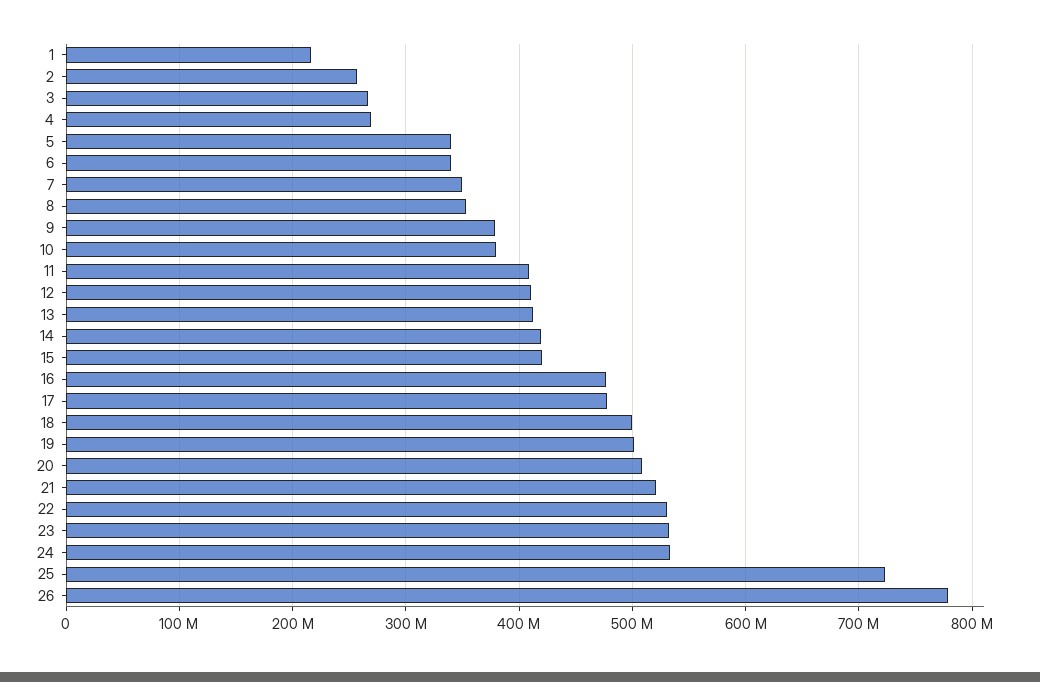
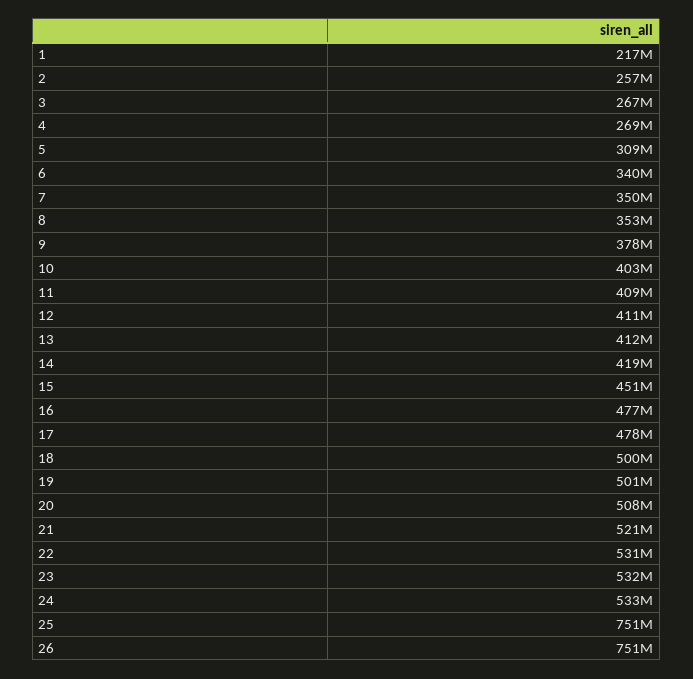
5: 340000000 -> 309000000
10: 380000000 -> 403000000
15: 420000000 -> 451000000
25: 720000000 -> 751000000
26: 780000000 -> 751000000

